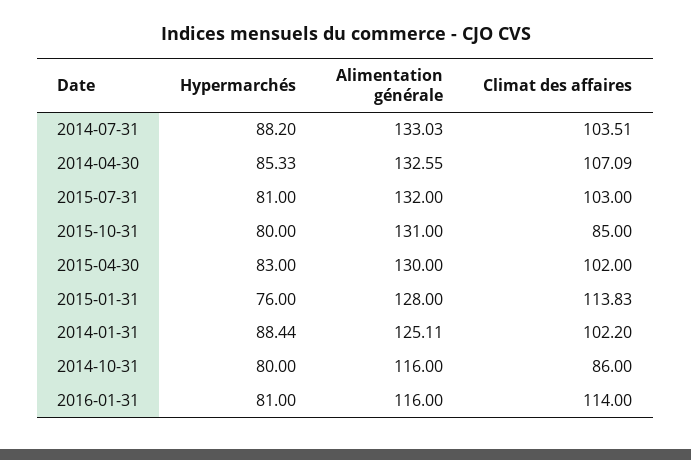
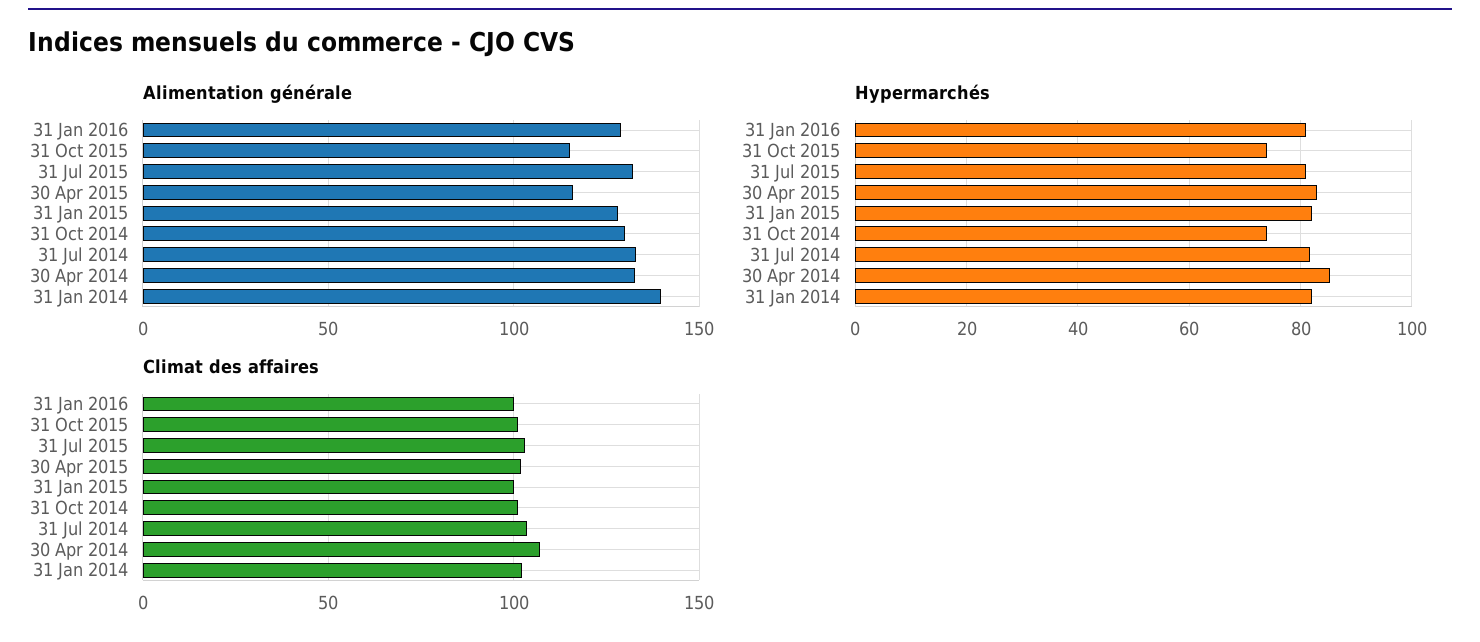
Hypermarchés, 2014-07-31: 88.2 -> 82
Hypermarchés, 2015-10-31: 80 -> 74
Alimentation générale, 2015-10-31: 131 -> 115
Climat des affaires, 2015-10-31: 85 -> 100
Alimentation générale, 2015-04-30: 130 -> 115
Hypermarchés, 2015-01-31: 76 -> 82
Climat des affaires, 2015-01-31: 113.83 -> 100
Hypermarchés, 2014-01-31: 88.44 -> 82
Alimentation générale, 2014-01-31: 125.11 -> 140
Hypermarchés, 2014-10-31: 80 -> 74
Alimentation générale, 2014-10-31: 116 -> 130
Climat des affaires, 2014-10-31: 86 -> 100
Alimentation générale, 2016-01-31: 116 -> 130
Climat des affaires, 2016-01-31: 114 -> 100

